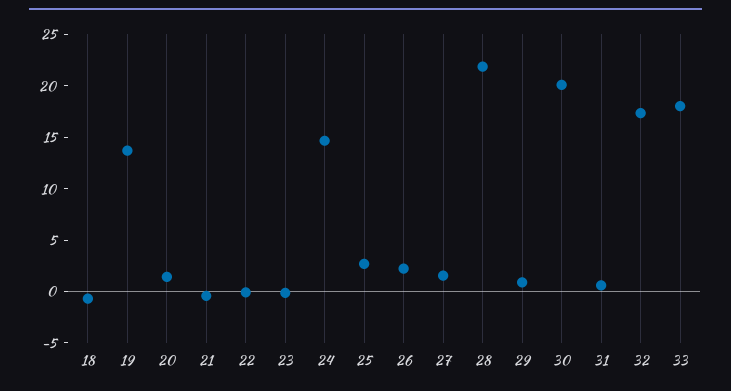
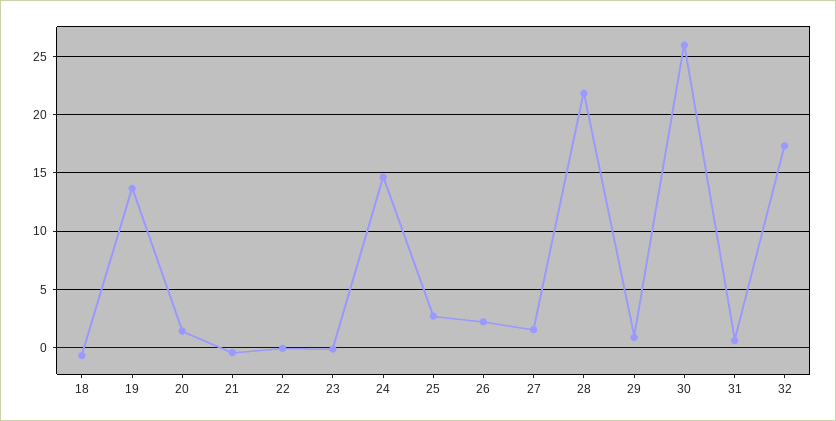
30: 20 -> 26
33: 18 -> none

